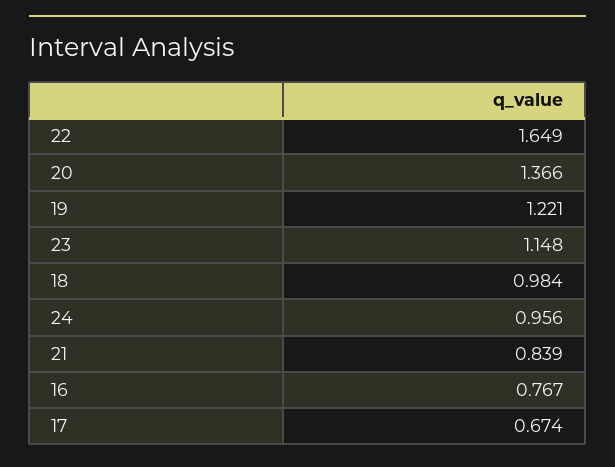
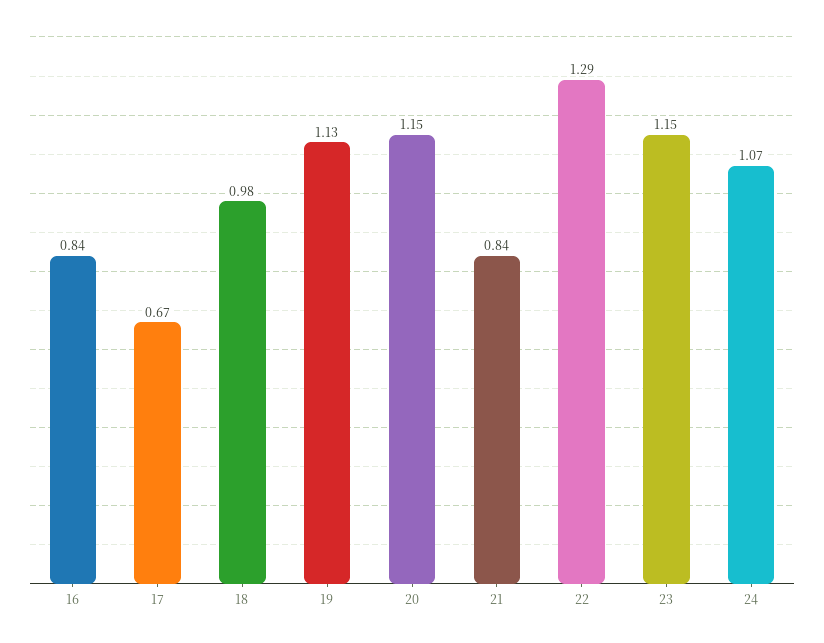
22: 1.649 -> 1.29
20: 1.366 -> 1.15
19: 1.221 -> 1.13
24: 0.956 -> 1.07
16: 0.767 -> 0.84

